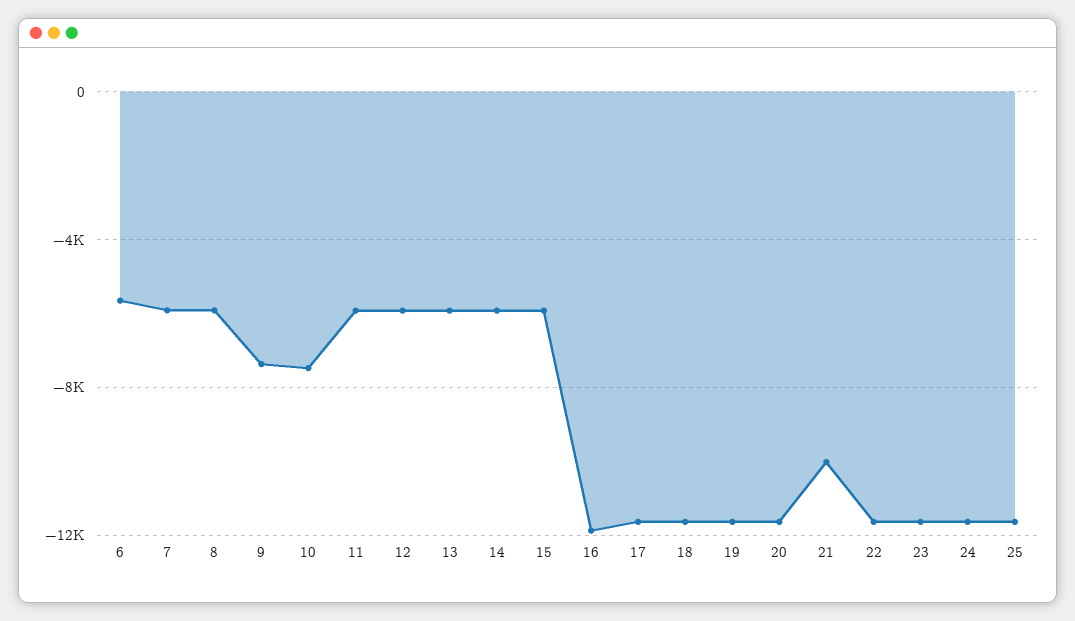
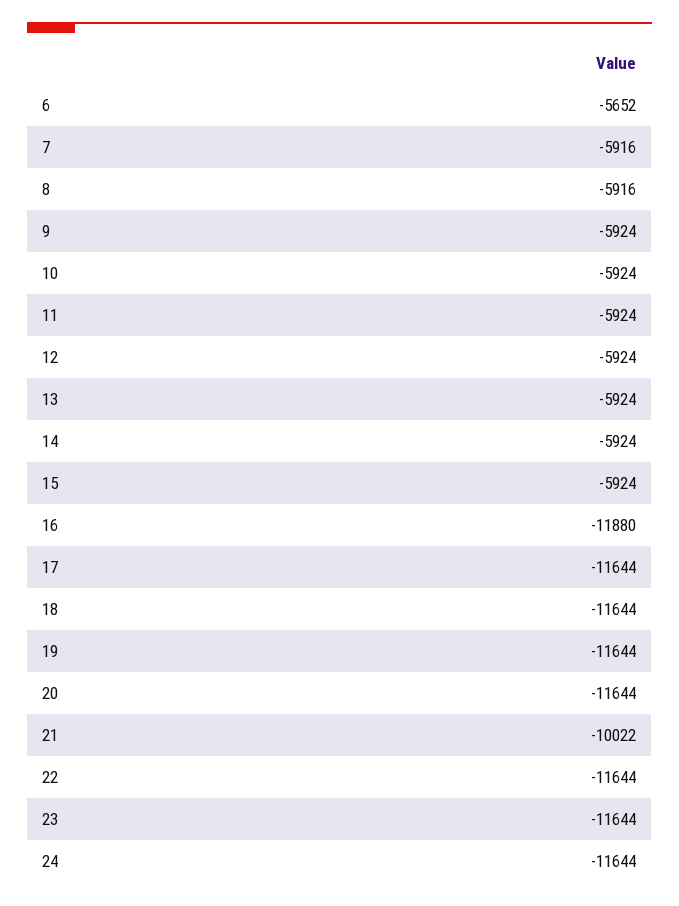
9: -7500 -> -5924
10: -7500 -> -5924
25: -11500 -> none

